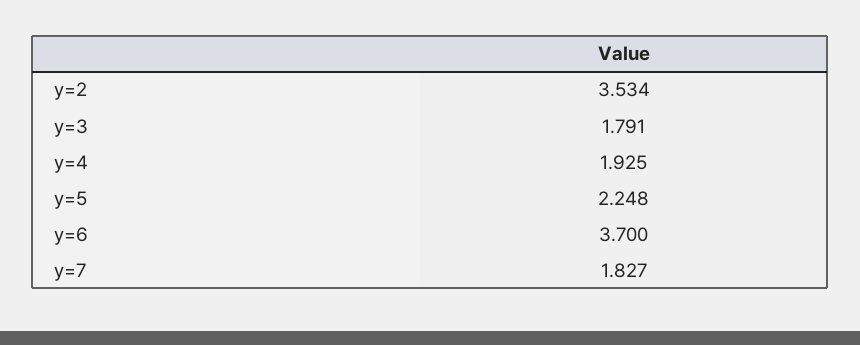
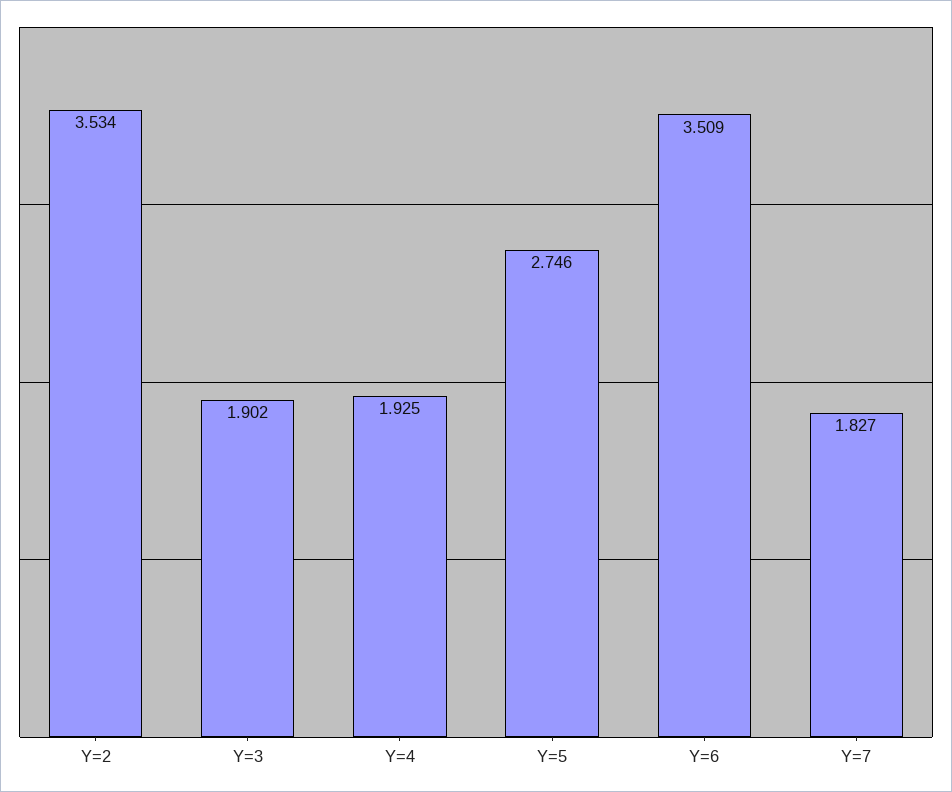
y=3: 1.791 -> 1.902
y=5: 2.248 -> 2.746
y=6: 3.7 -> 3.509

